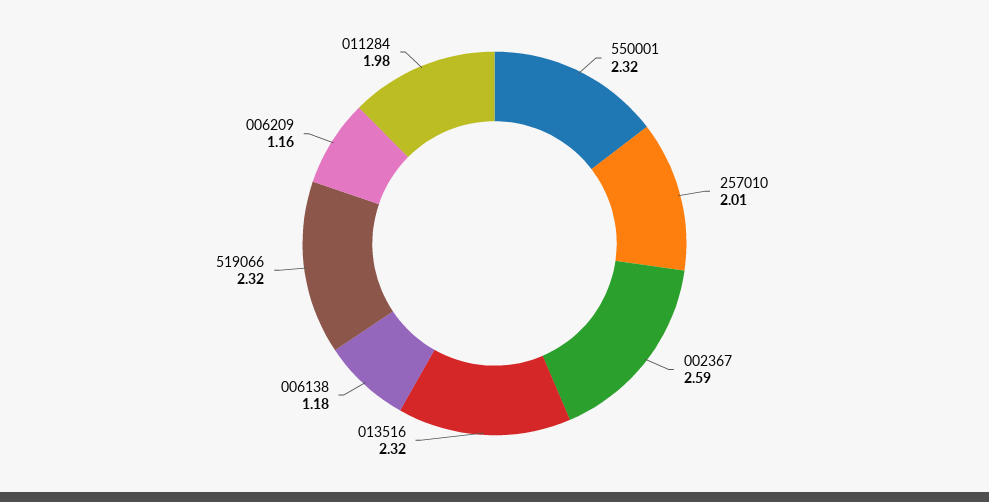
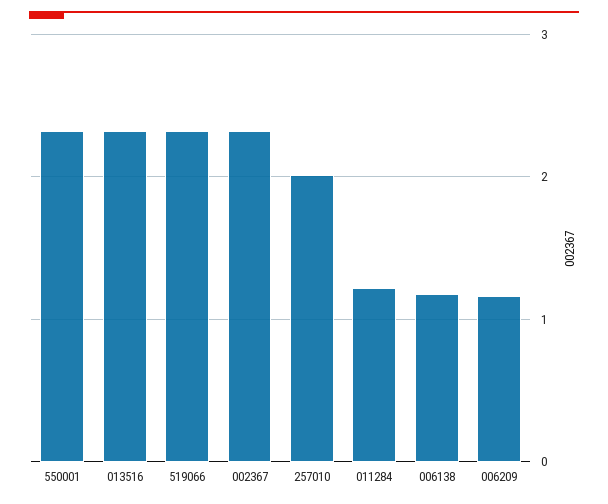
002367: 2.59 -> 2.3
011284: 1.98 -> 1.2

